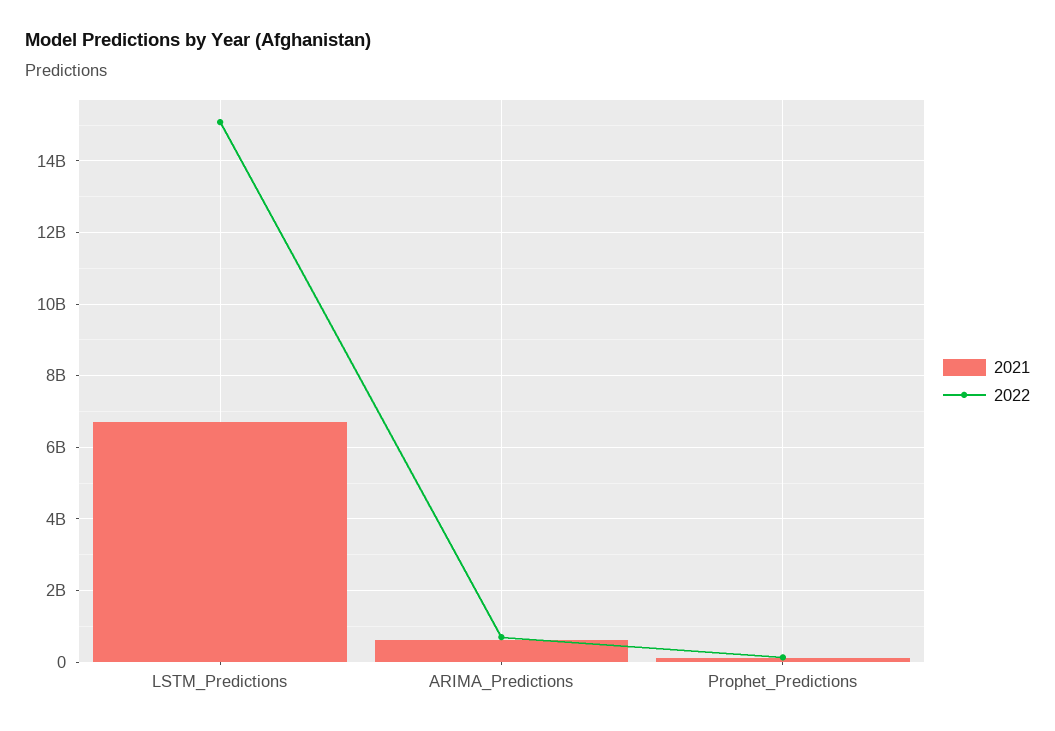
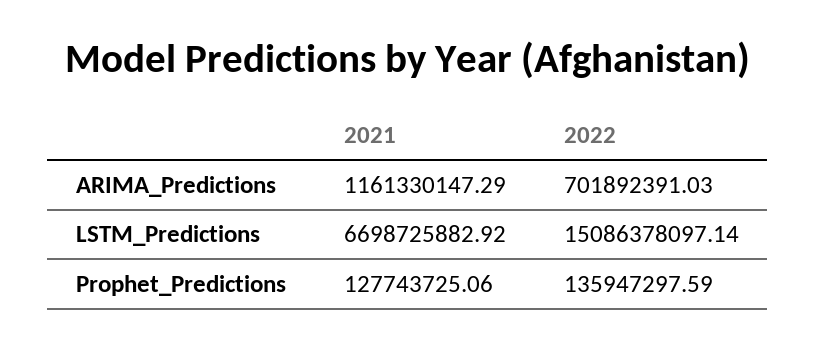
2021, ARIMA_Predictions: 600000000 -> 1161330147.29

